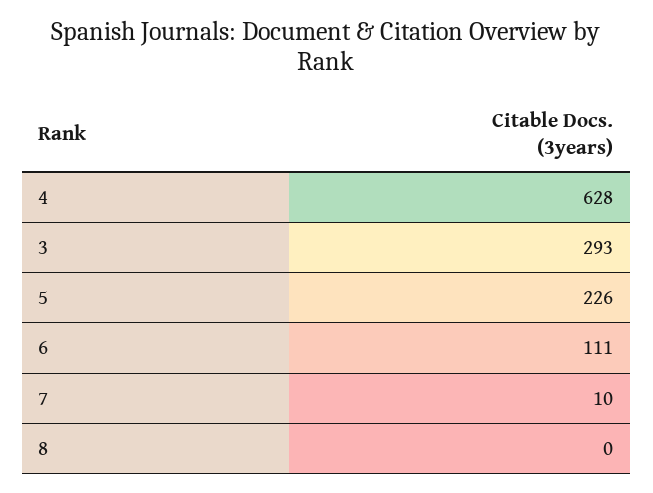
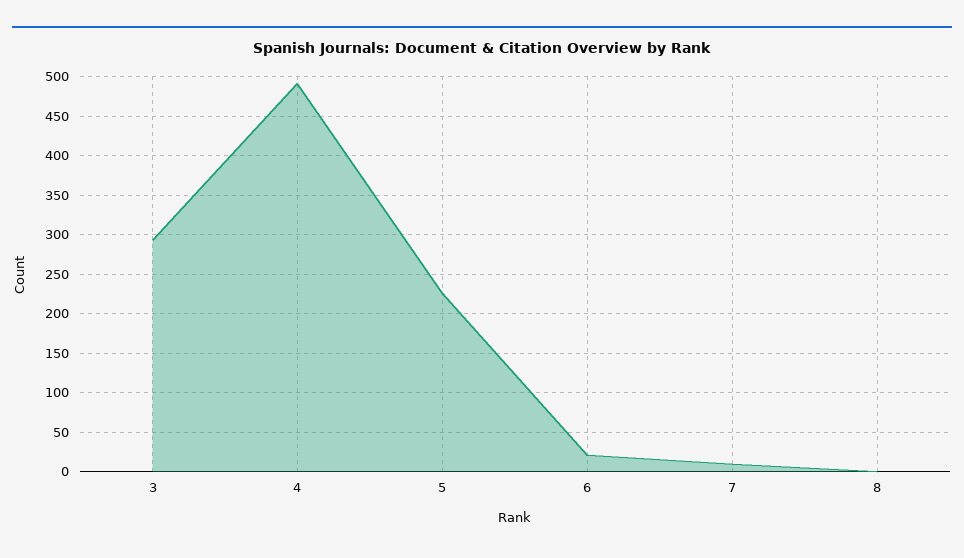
4: 628 -> 490
6: 111 -> 20

